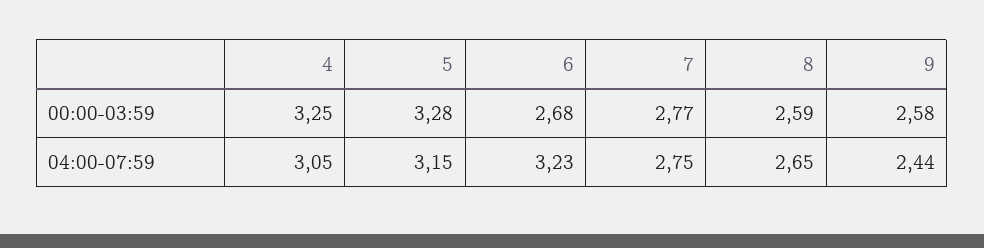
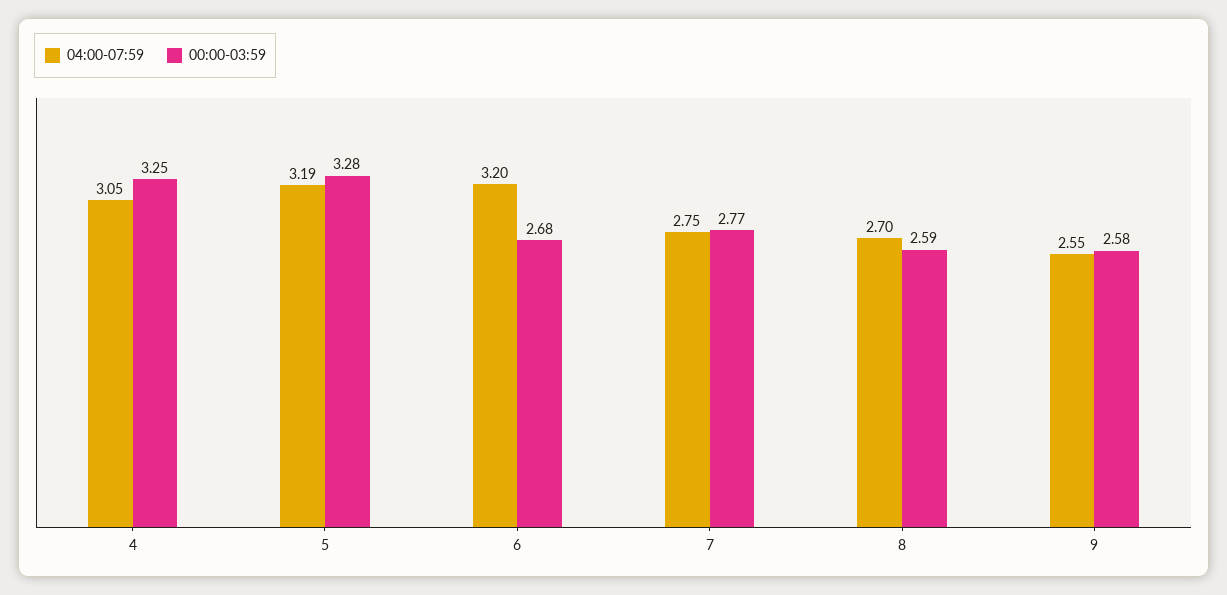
04:00-07:59, 5: 3.15 -> 3.19
04:00-07:59, 6: 3.23 -> 3.2
04:00-07:59, 8: 2.65 -> 2.7
04:00-07:59, 9: 2.44 -> 2.55

